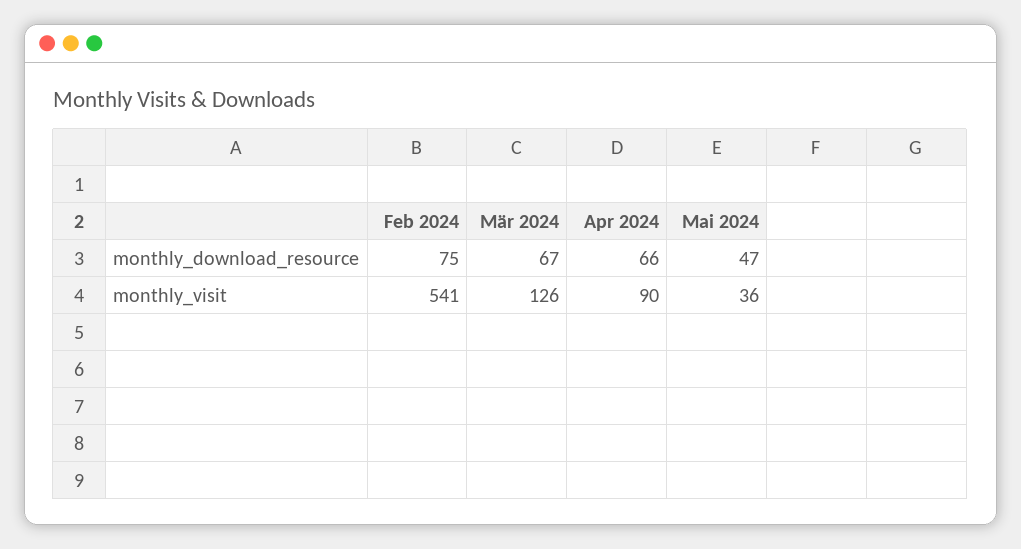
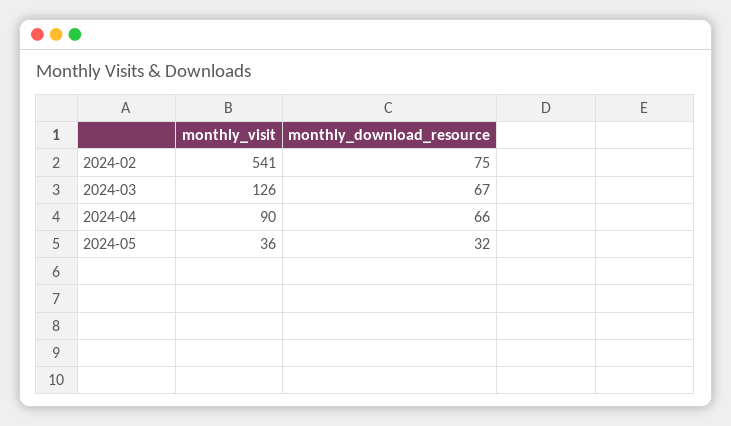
Mai 2024, monthly_download_resource: 47 -> 32

